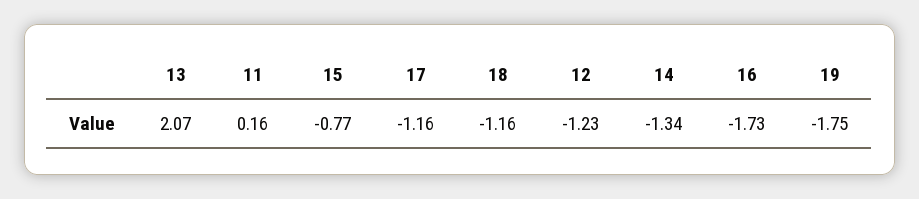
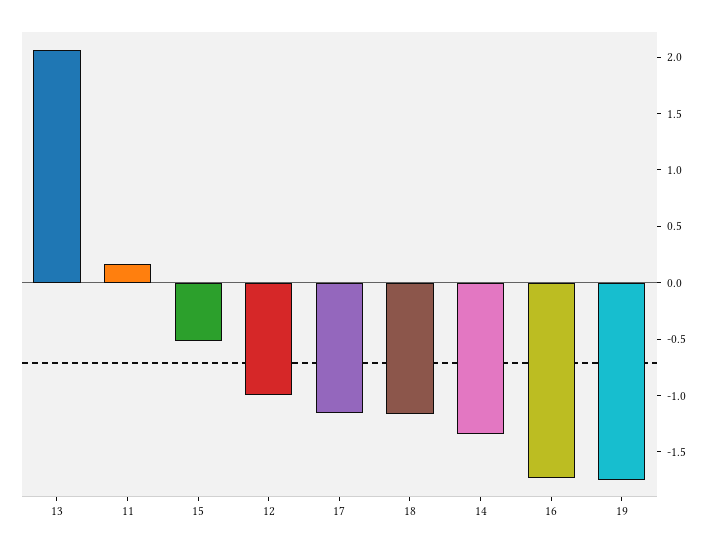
15: -0.77 -> -0.5
12: -1.23 -> -1

